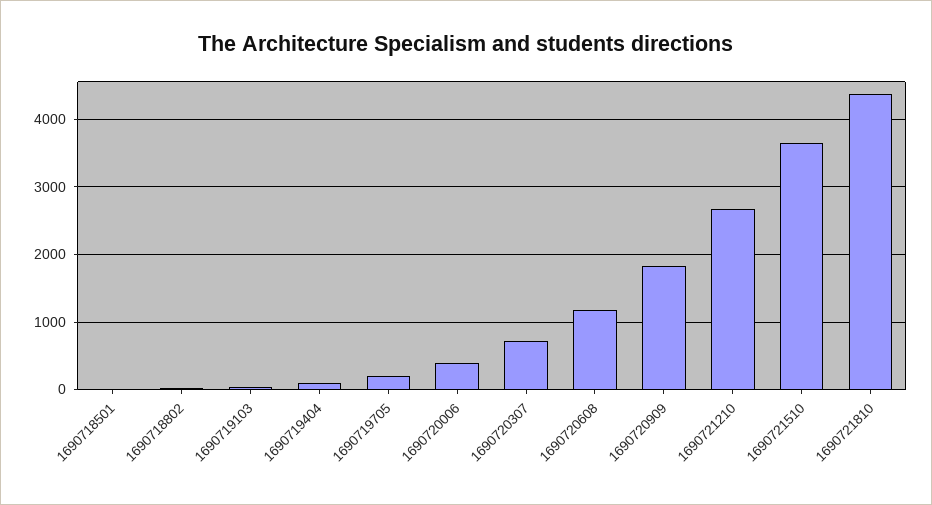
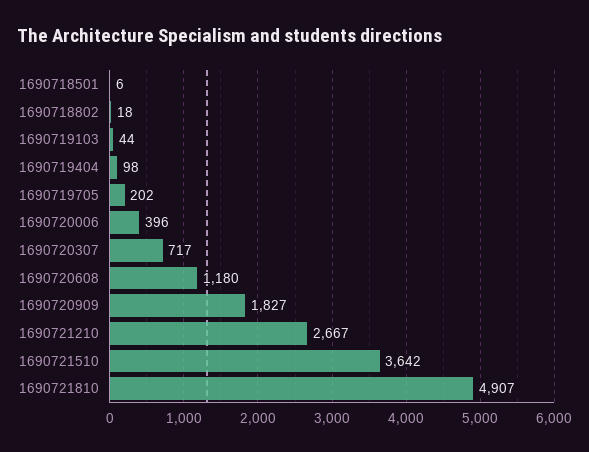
1690721810: 4400 -> 4907

